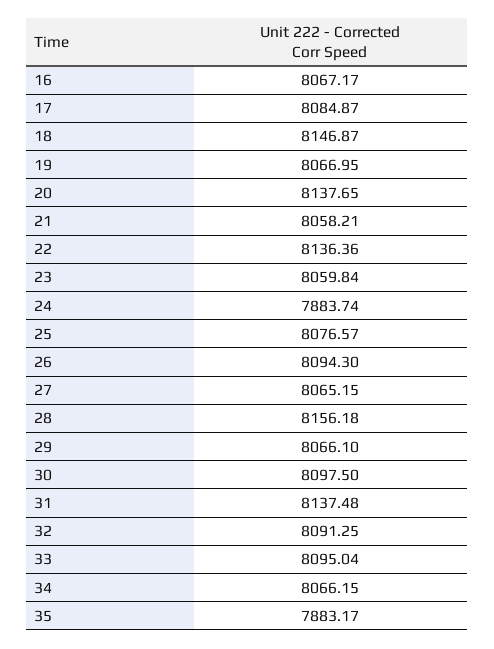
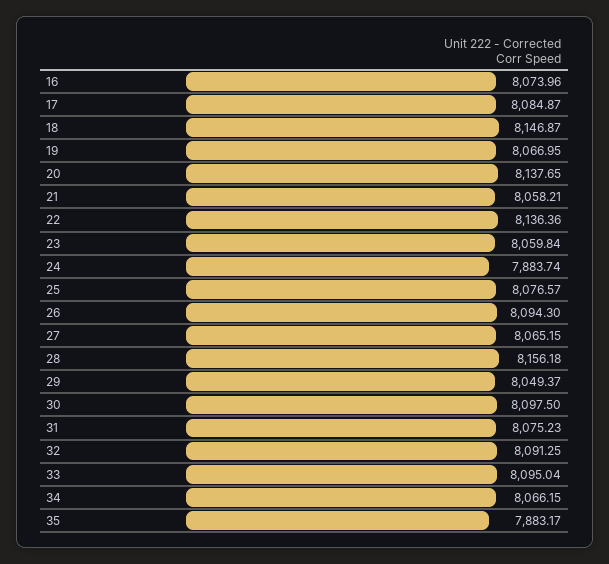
16: 8067.17 -> 8073.96
29: 8066.1 -> 8049.37
31: 8137.48 -> 8075.23

